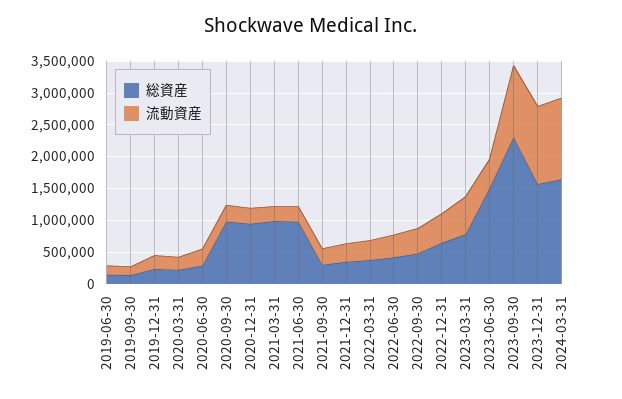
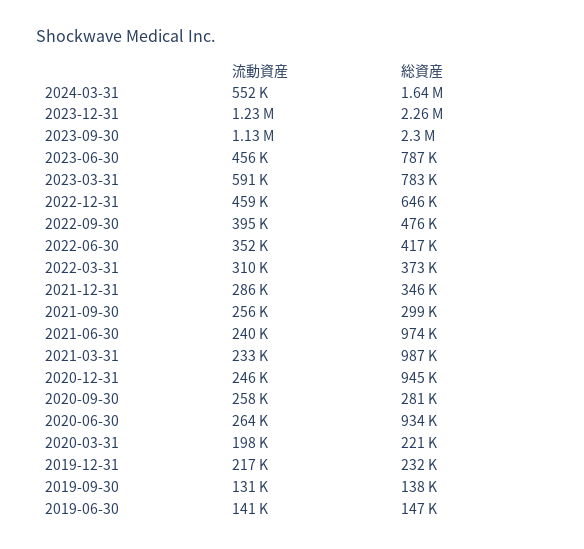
総資産, 2020-06-30: 250000 -> 934000
総資産, 2020-09-30: 1000000 -> 281000
総資産, 2023-06-30: 1500000 -> 787000
総資産, 2023-12-31: 1500000 -> 2260000
流動資産, 2024-03-31: 1250000 -> 552000

